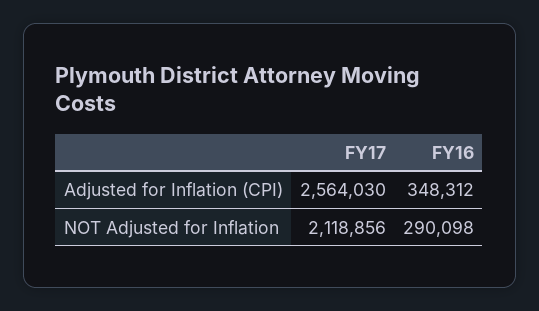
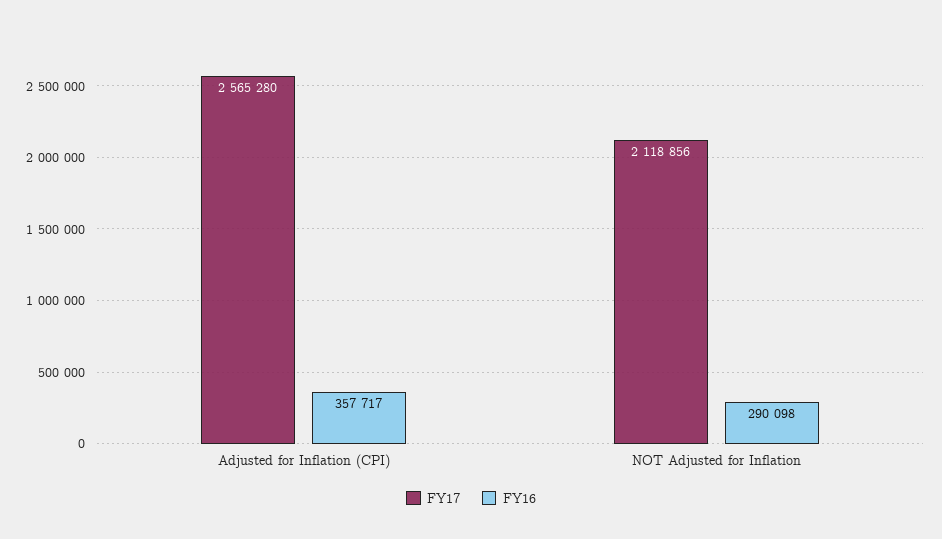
FY17, Adjusted for Inflation (CPI): 2564030 -> 2565280
FY16, Adjusted for Inflation (CPI): 348312 -> 357717

